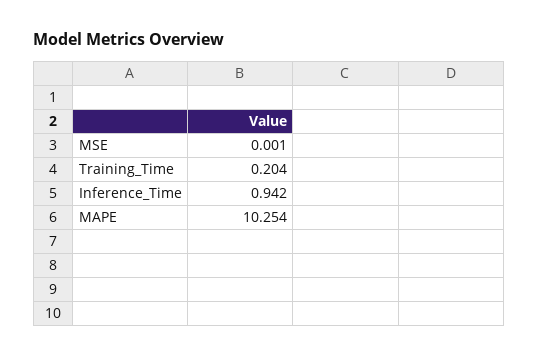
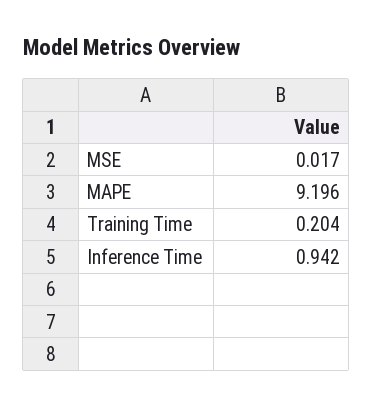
MSE: 0.001 -> 0.017
MAPE: 10.254 -> 9.196

